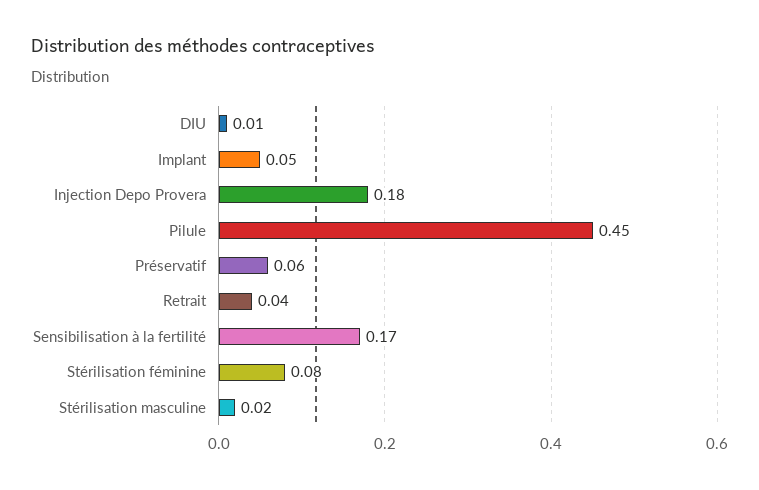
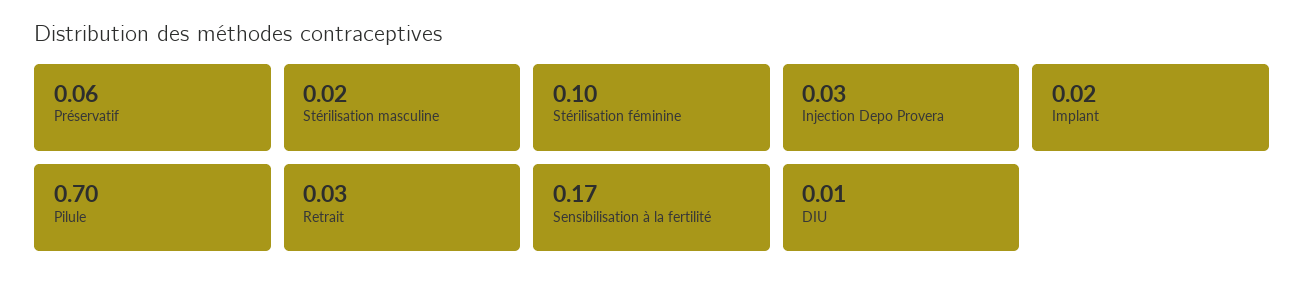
Implant: 0.05 -> 0.02
Injection Depo Provera: 0.18 -> 0.03
Pilule: 0.45 -> 0.7
Retrait: 0.04 -> 0.03
Stérilisation féminine: 0.08 -> 0.1

